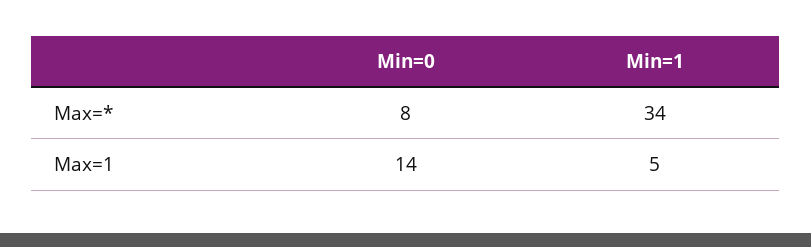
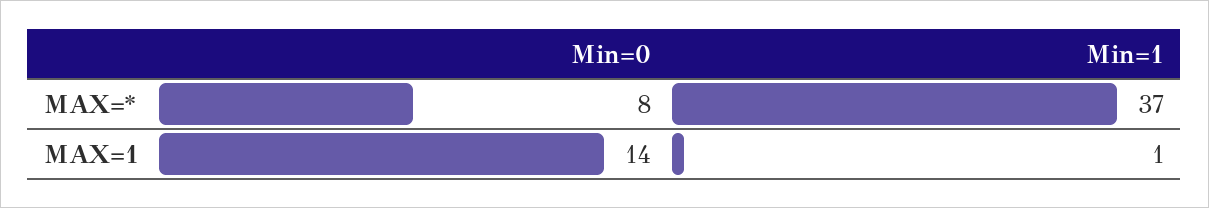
Min=1, Max=*: 34 -> 37
Min=1, Max=1: 5 -> 1

